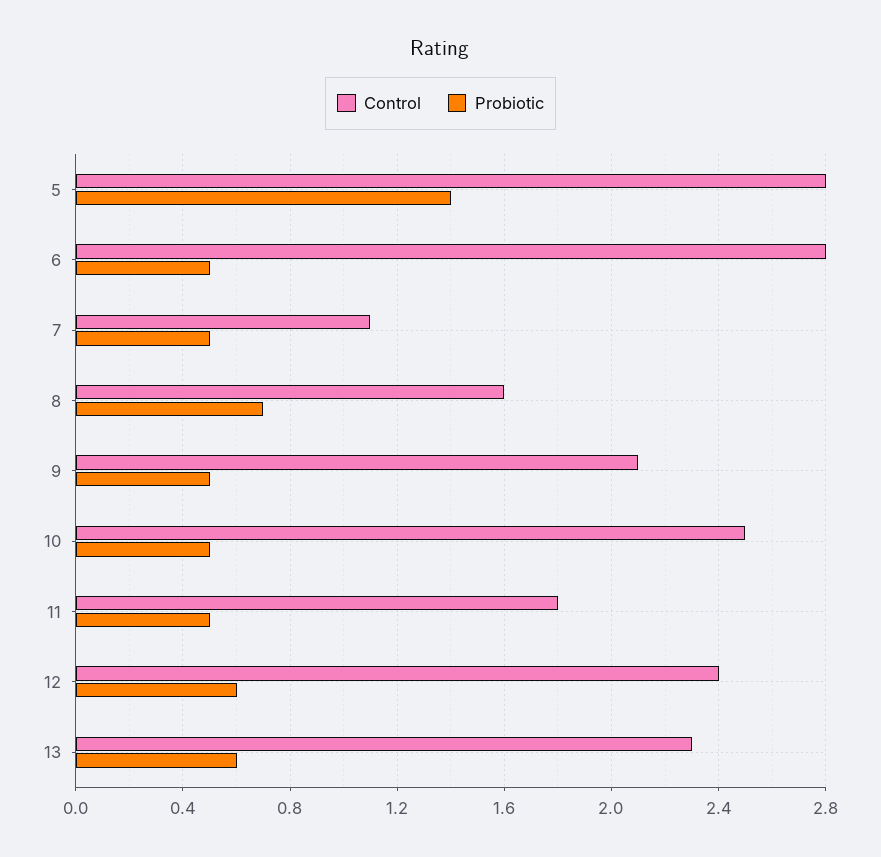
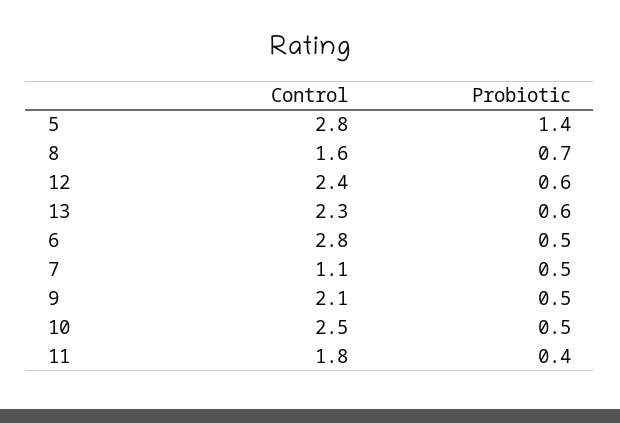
Probiotic, 11: 0.5 -> 0.4

